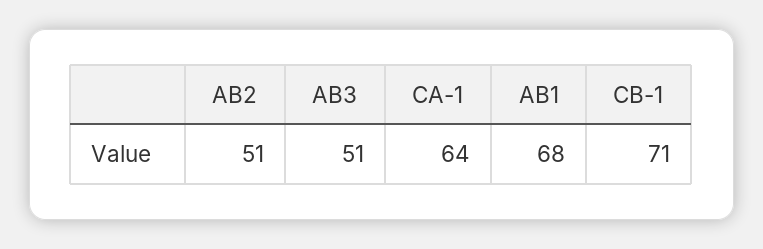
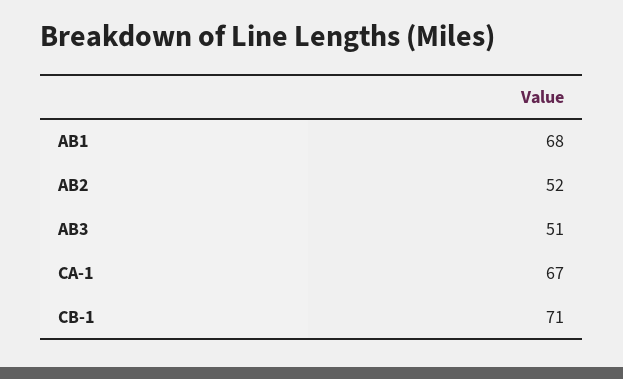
AB2: 51 -> 52
CA-1: 64 -> 67

